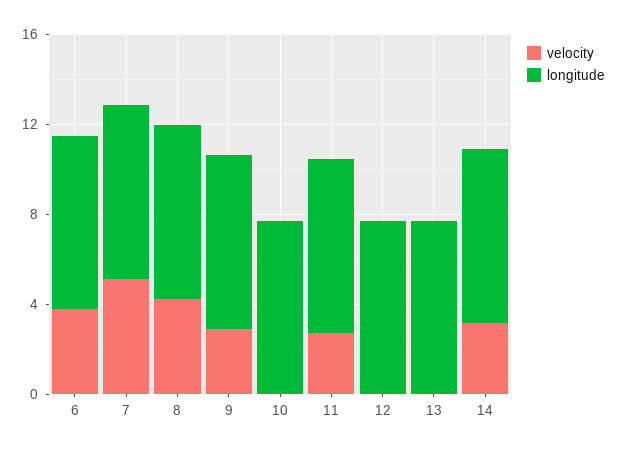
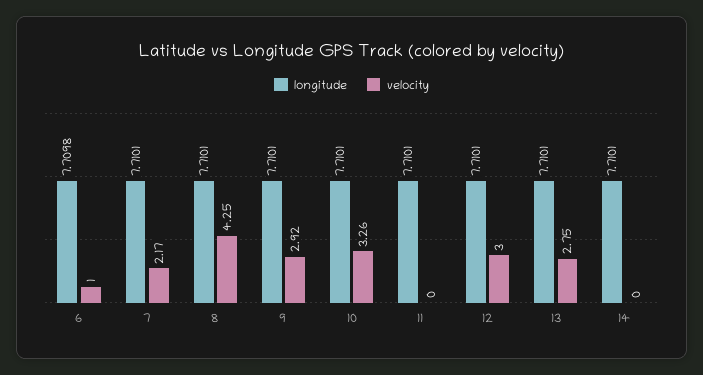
velocity, 6: 4 -> 1
velocity, 7: 5 -> 2.17
velocity, 10: 0 -> 3.26
velocity, 11: 3 -> 0
velocity, 12: 0 -> 3
velocity, 13: 0 -> 2.75
velocity, 14: 3 -> 0

